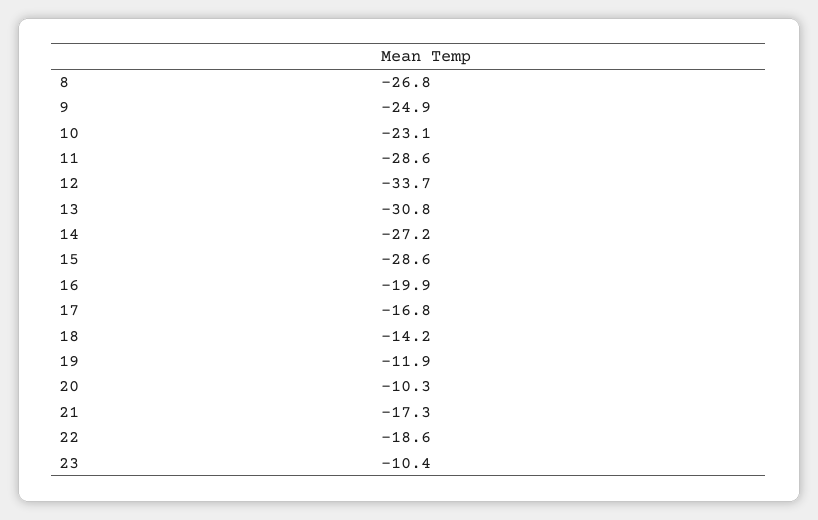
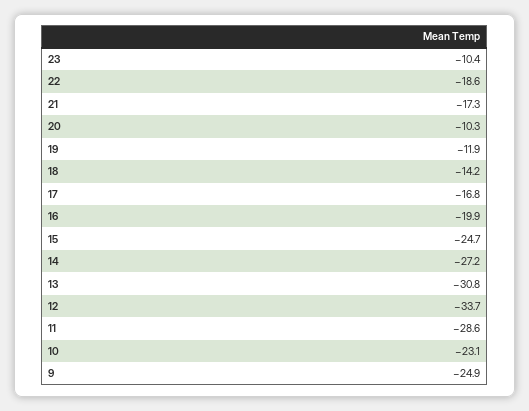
8: -26.8 -> none
15: -28.6 -> -24.7

